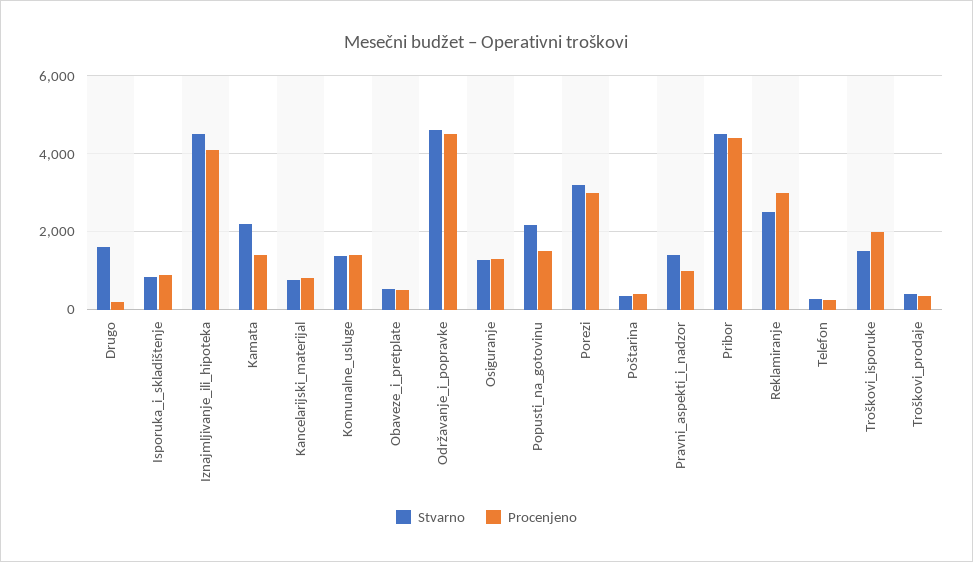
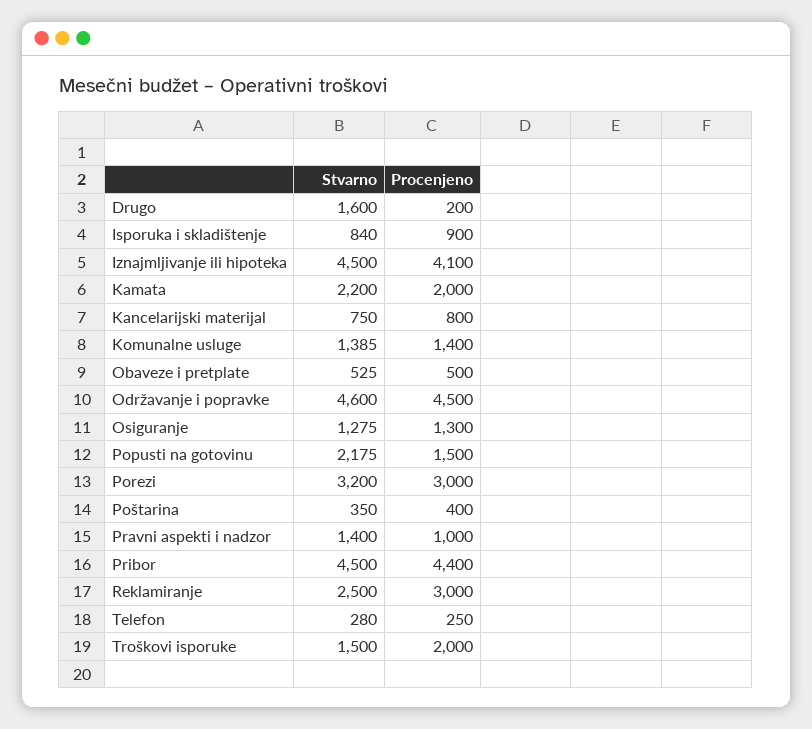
Procenjeno, Kamata: 1400 -> 2000
Stvarno, Troškovi_prodaje: 400 -> none
Procenjeno, Troškovi_prodaje: 400 -> none

